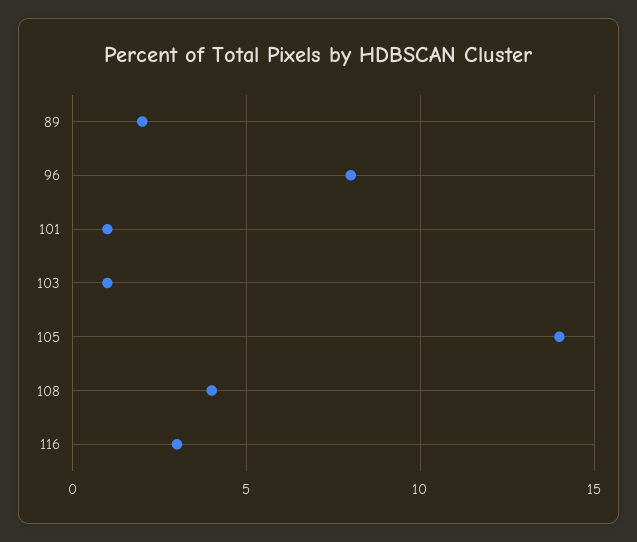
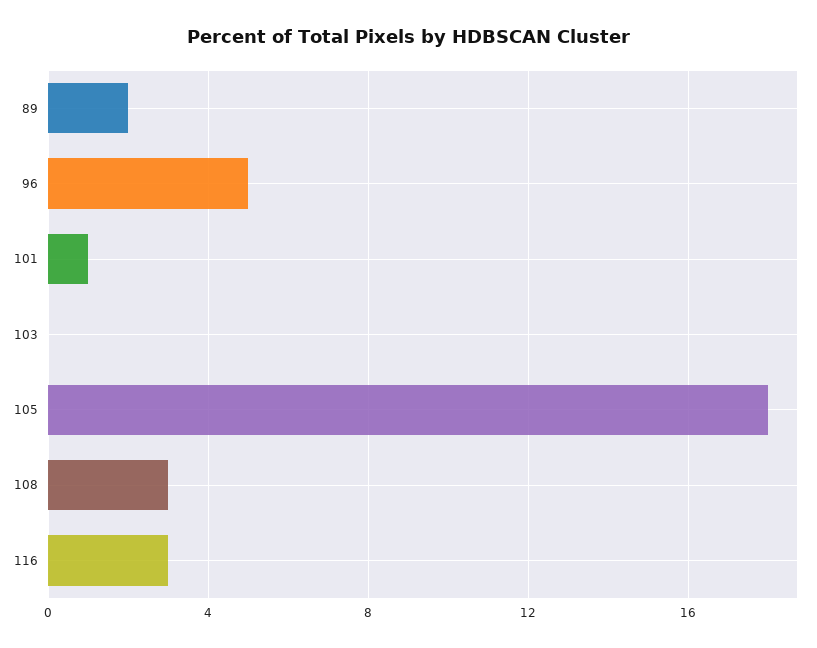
96: 8 -> 5
103: 1 -> 0
105: 14 -> 18
108: 4 -> 3

